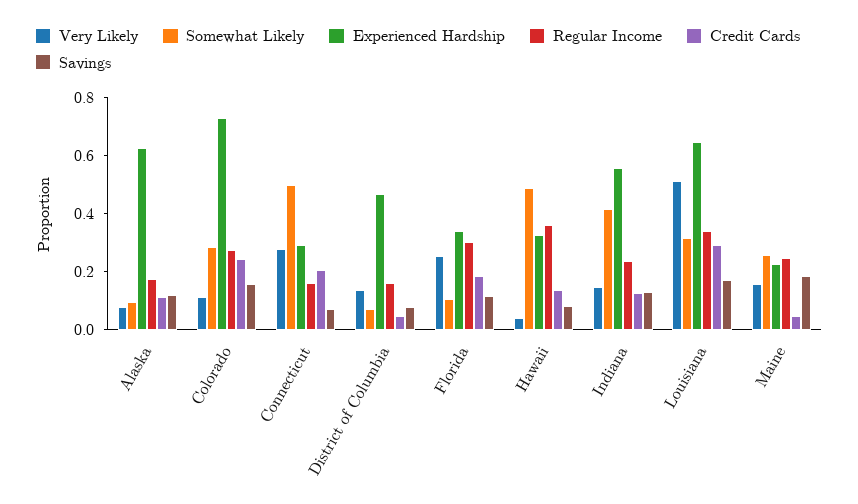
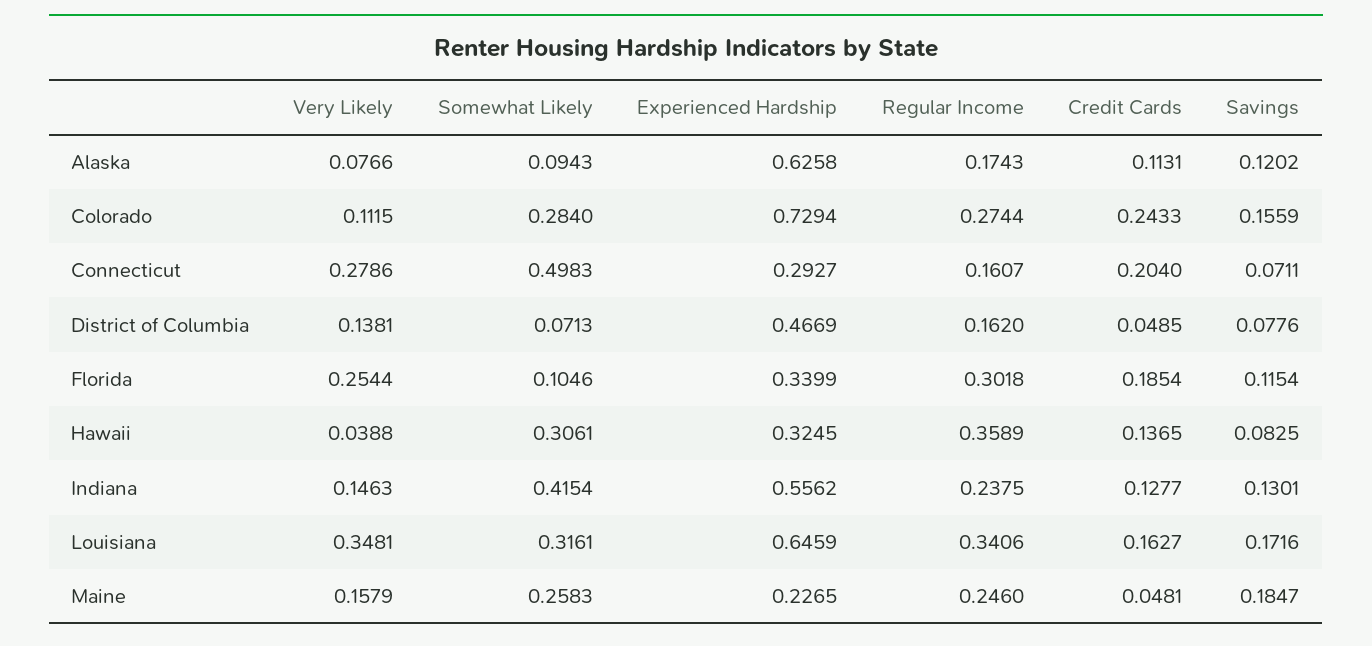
Somewhat Likely, Hawaii: 0.5 -> 0.3061
Very Likely, Louisiana: 0.5 -> 0.3481
Credit Cards, Louisiana: 0.3 -> 0.1627

